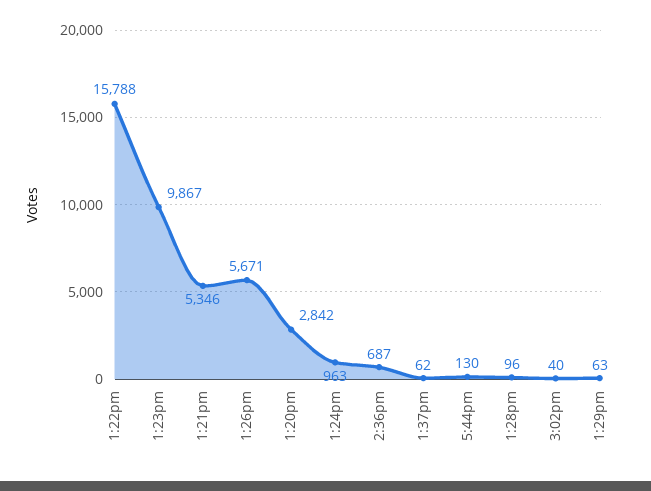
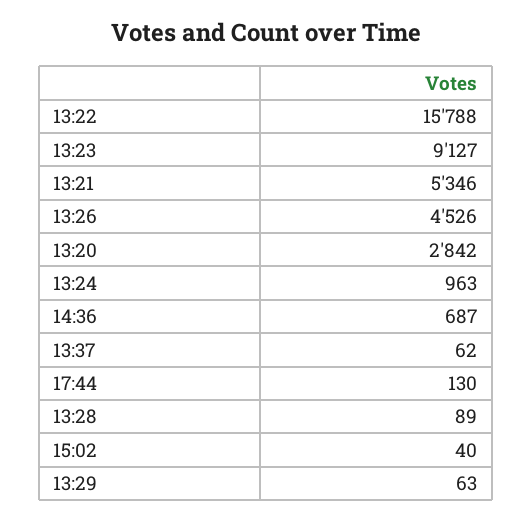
1:23pm: 9867 -> 9127
1:26pm: 5671 -> 4526
1:28pm: 96 -> 89

